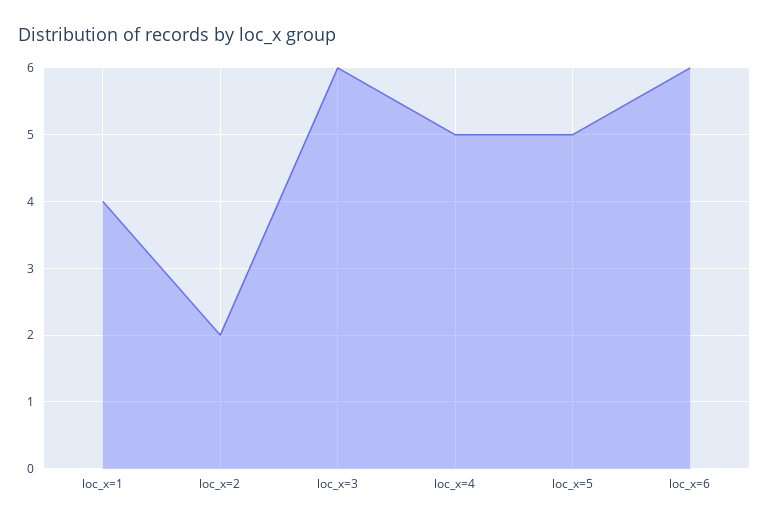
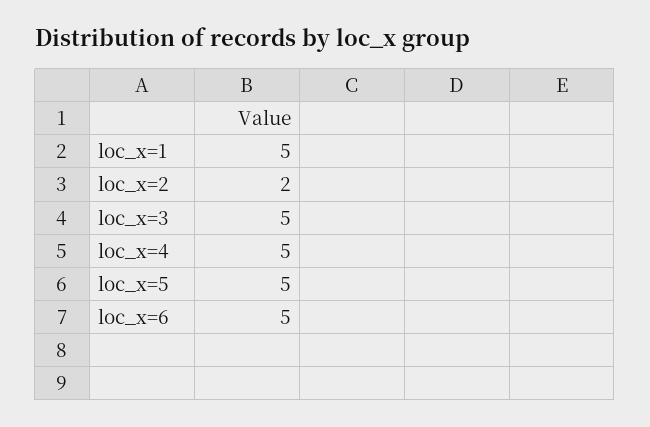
loc_x=1: 4 -> 5
loc_x=3: 6 -> 5
loc_x=6: 6 -> 5

